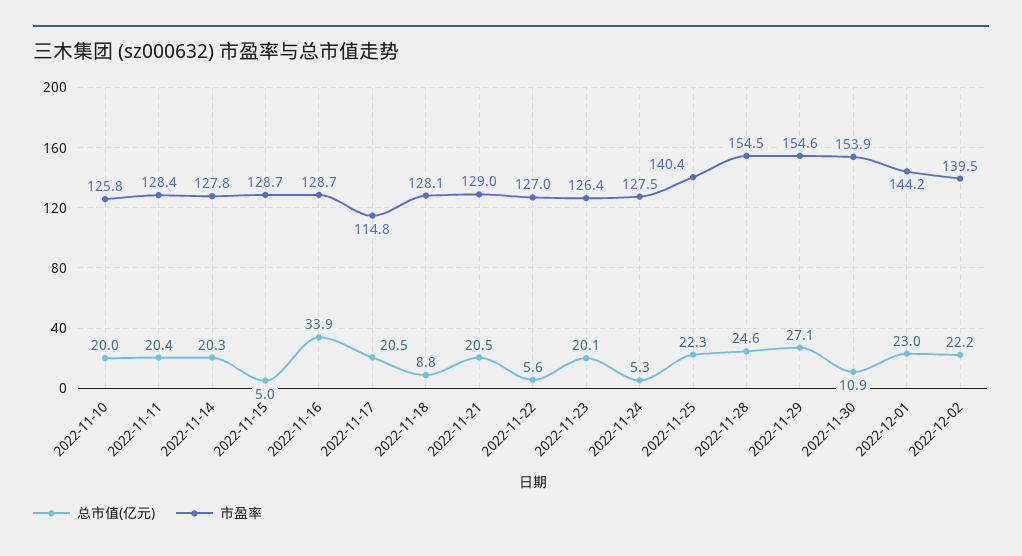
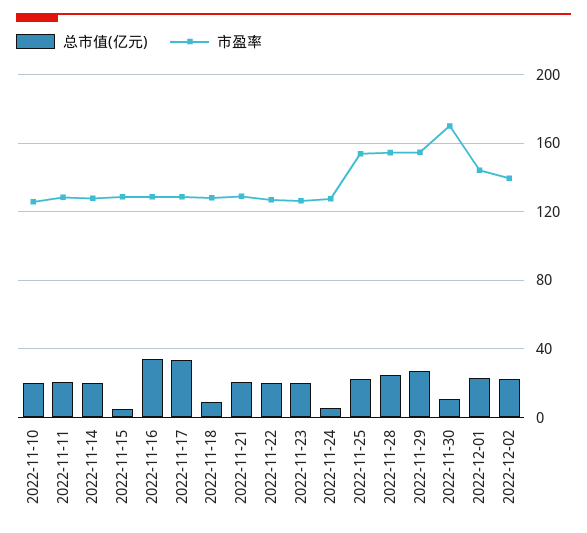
总市值(亿元), 2022-11-17: 20.5 -> 35
市盈率, 2022-11-17: 114.8 -> 130
总市值(亿元), 2022-11-22: 5.6 -> 20
市盈率, 2022-11-25: 140.4 -> 155
市盈率, 2022-11-30: 153.9 -> 170

